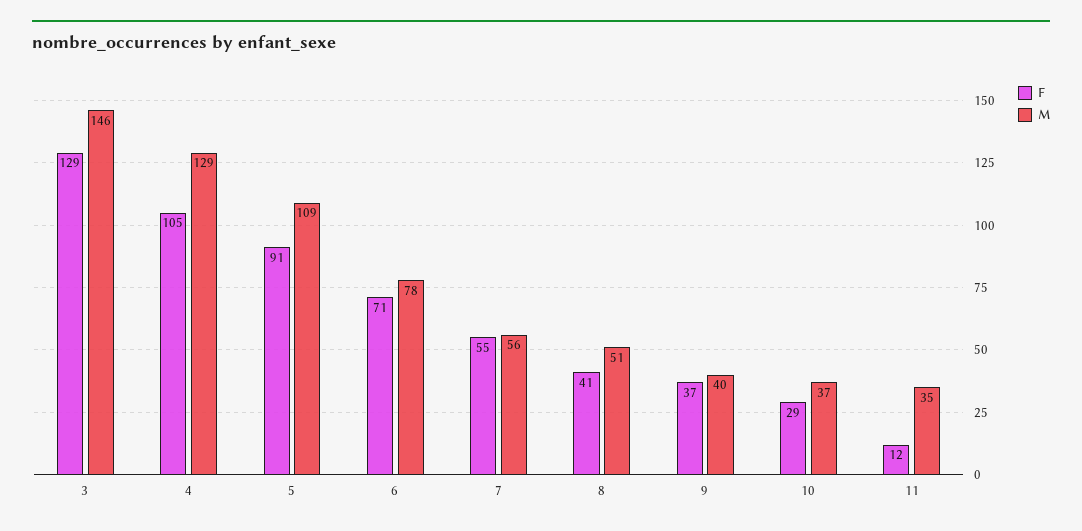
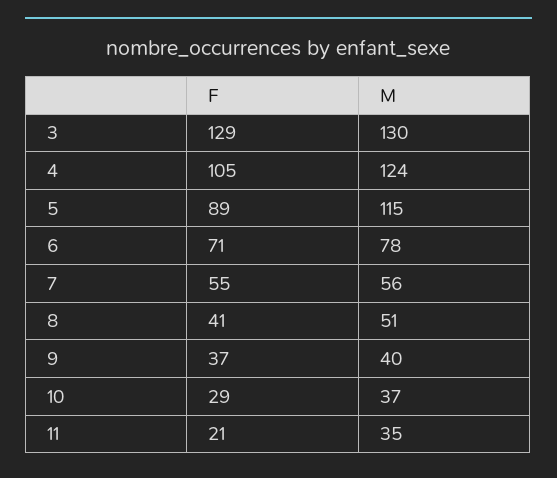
M, 3: 146 -> 130
M, 4: 129 -> 124
F, 5: 91 -> 89
M, 5: 109 -> 115
F, 11: 12 -> 21

